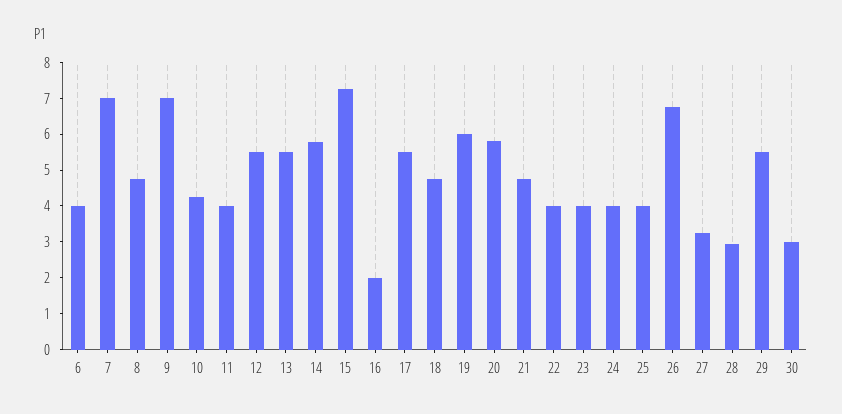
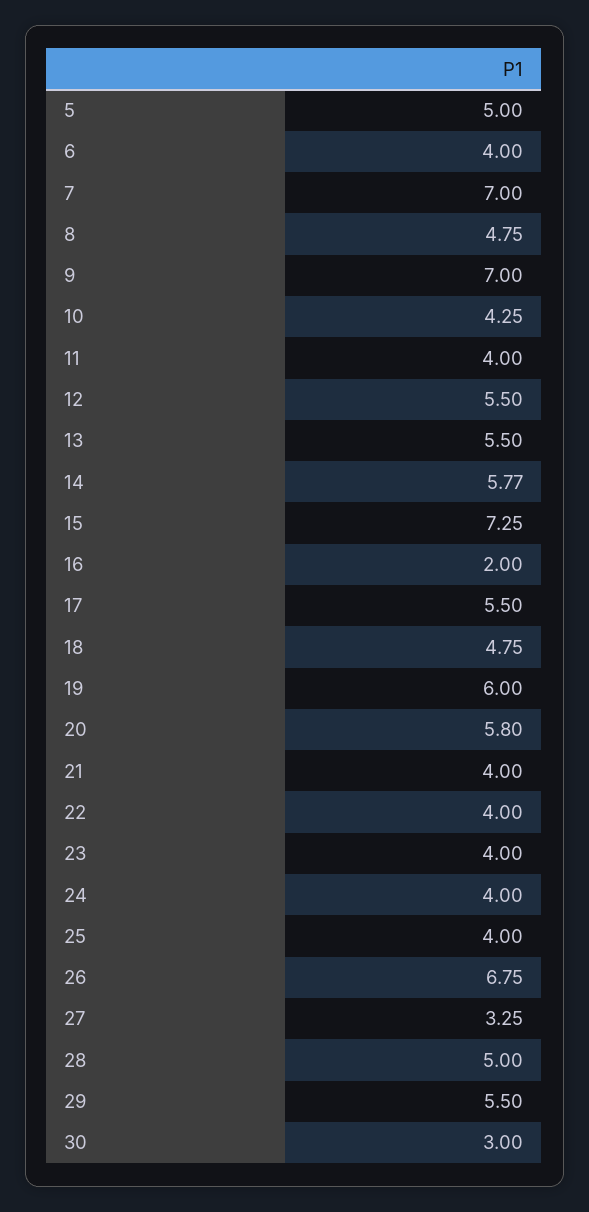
21: 4.75 -> 4
28: 3 -> 5
5: none -> 5

